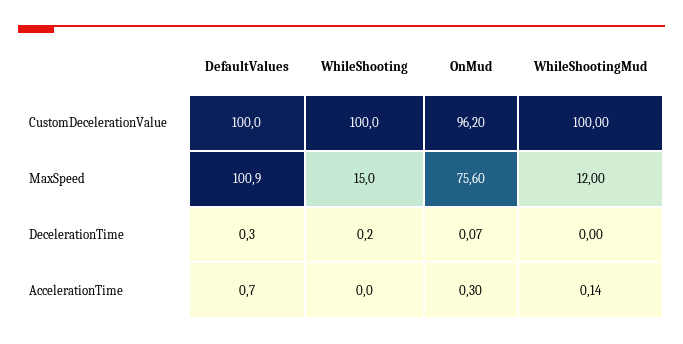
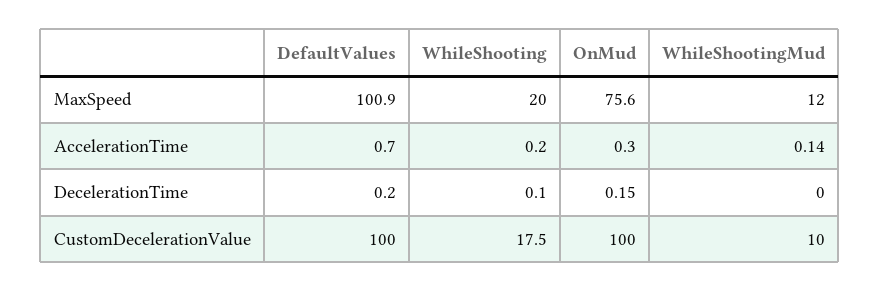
WhileShooting, CustomDecelerationValue: 100 -> 17.5
OnMud, CustomDecelerationValue: 96.2 -> 100
WhileShootingMud, CustomDecelerationValue: 100 -> 10
WhileShooting, MaxSpeed: 15 -> 20
DefaultValues, DecelerationTime: 0.3 -> 0.2
WhileShooting, DecelerationTime: 0.2 -> 0.1
OnMud, DecelerationTime: 0.07 -> 0.15
WhileShooting, AccelerationTime: 0 -> 0.2

